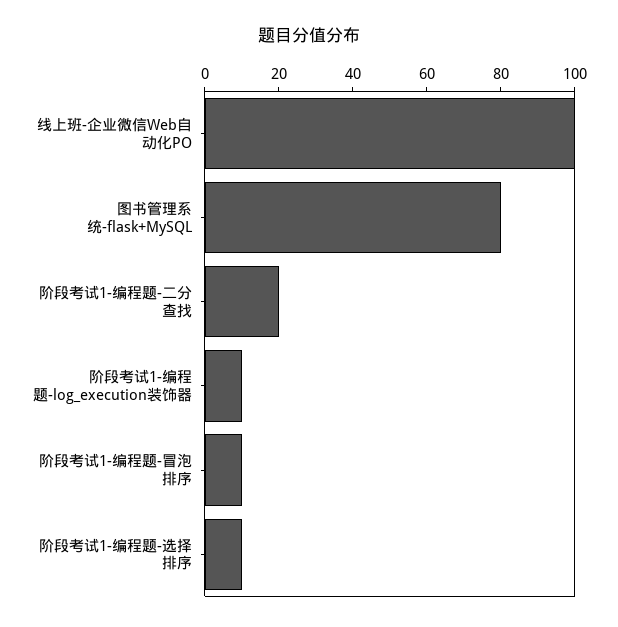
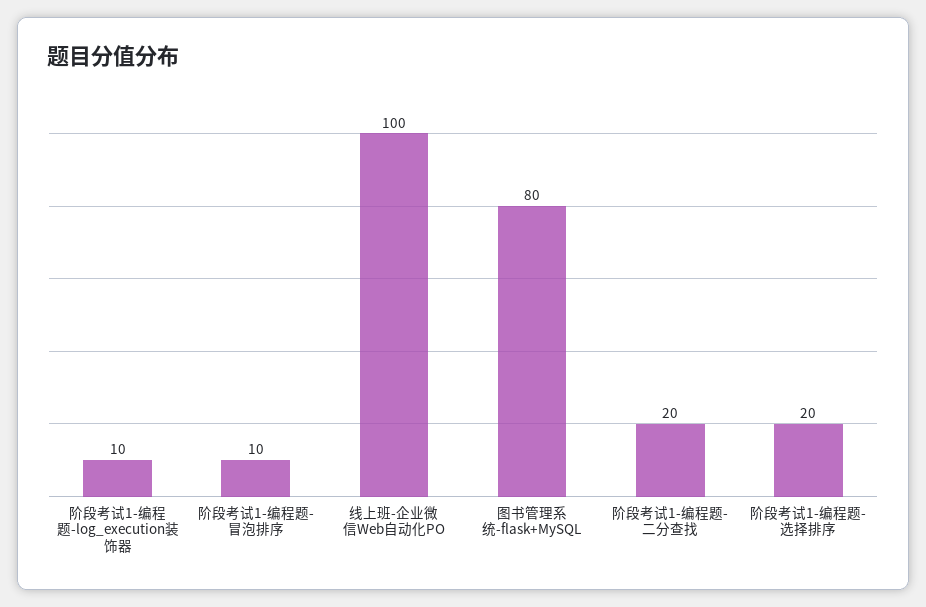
阶段考试1-编程题-选择排序: 10 -> 20

